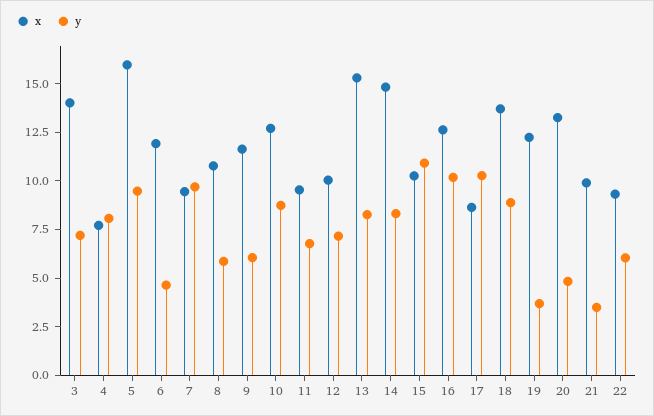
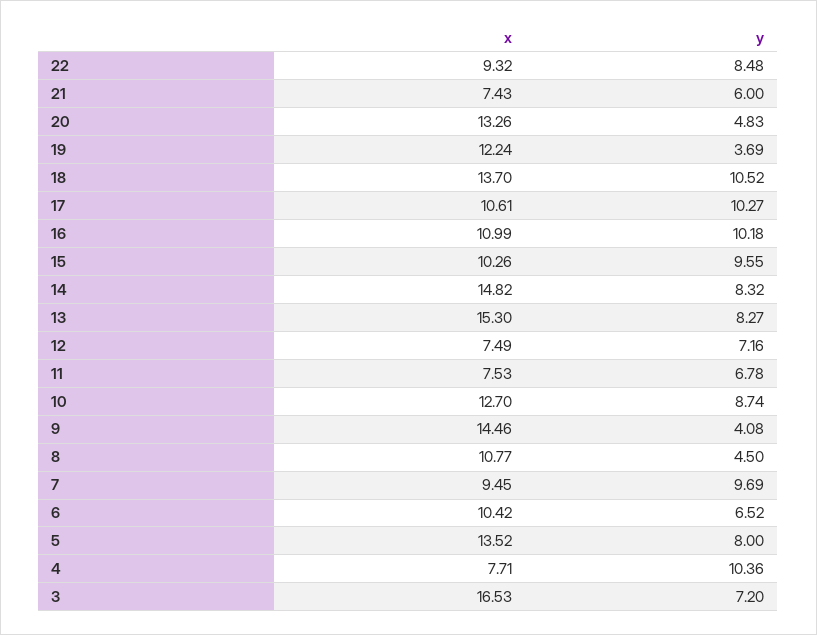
x, 3: 14 -> 16.53
y, 4: 8 -> 10.36
x, 5: 16 -> 13.52
y, 5: 9.5 -> 8
x, 6: 12 -> 10.42
y, 6: 4.5 -> 6.52
y, 8: 6 -> 4.5
x, 9: 11.5 -> 14.46
y, 9: 6 -> 4.08
x, 11: 9.5 -> 7.53
x, 12: 10 -> 7.49
y, 15: 11 -> 9.55
x, 16: 12.5 -> 10.99
x, 17: 8.5 -> 10.61
y, 18: 9 -> 10.52
x, 21: 10 -> 7.43
y, 21: 3.5 -> 6
y, 22: 6 -> 8.48

